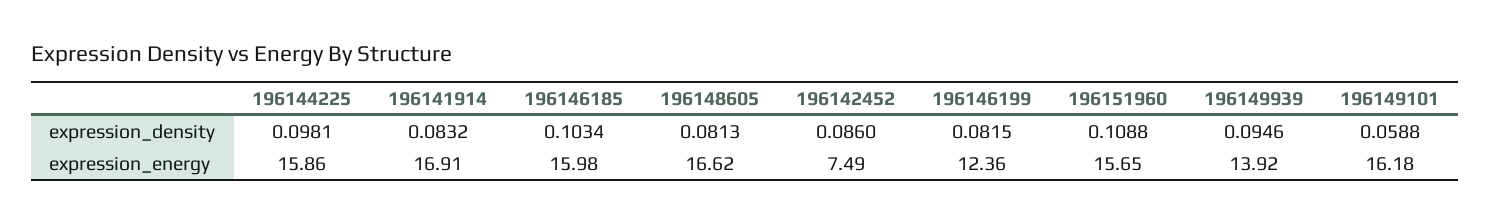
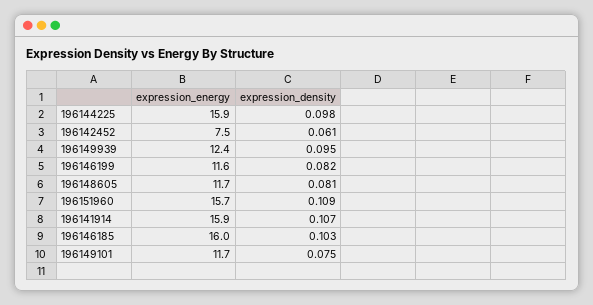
196141914, expression_density: 0.0832 -> 0.107
196142452, expression_density: 0.086 -> 0.061
196149101, expression_density: 0.0588 -> 0.075
196141914, expression_energy: 16.91 -> 15.9
196148605, expression_energy: 16.62 -> 11.7
196146199, expression_energy: 12.36 -> 11.6
196149939, expression_energy: 13.92 -> 12.4
196149101, expression_energy: 16.18 -> 11.7

